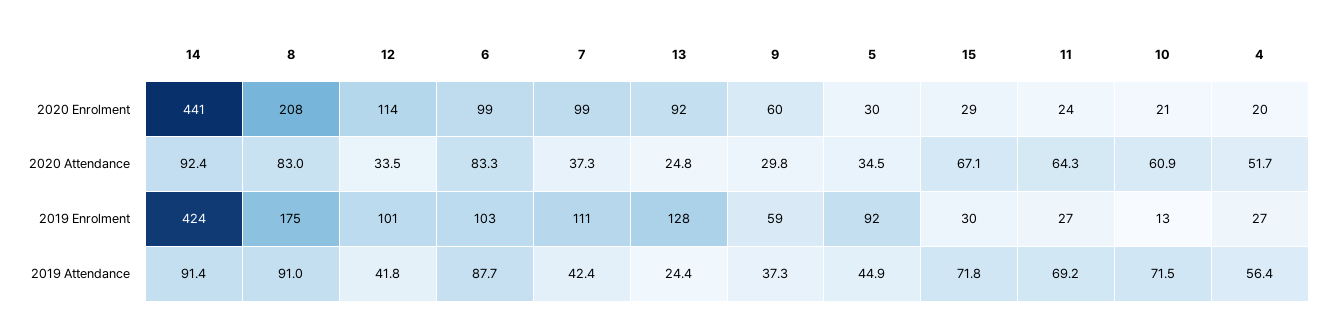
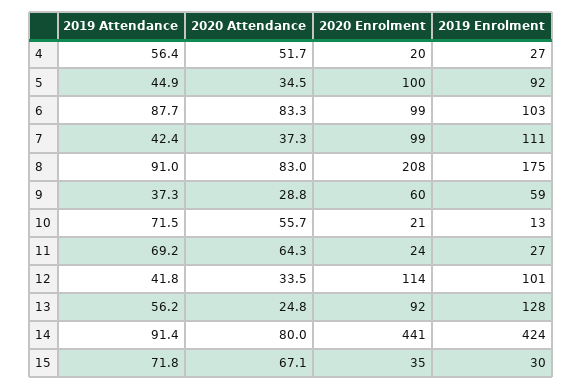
5, 2020 Enrolment: 30 -> 100
15, 2020 Enrolment: 29 -> 35
14, 2020 Attendance: 92.4 -> 80
9, 2020 Attendance: 29.8 -> 28.8
10, 2020 Attendance: 60.9 -> 55.7
13, 2019 Attendance: 24.4 -> 56.2

